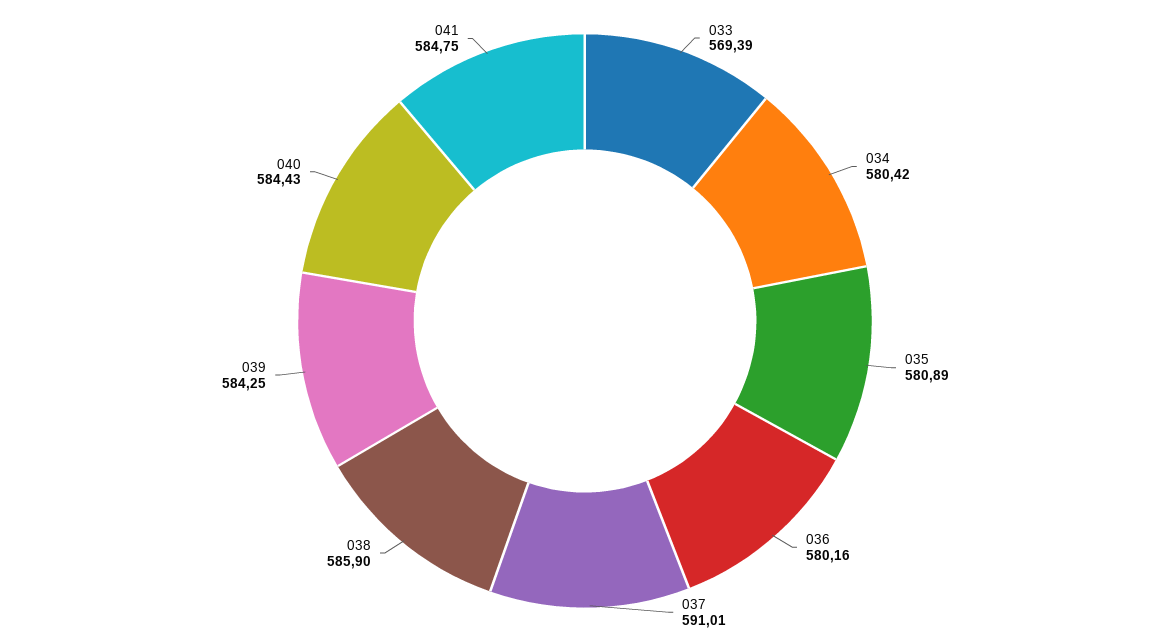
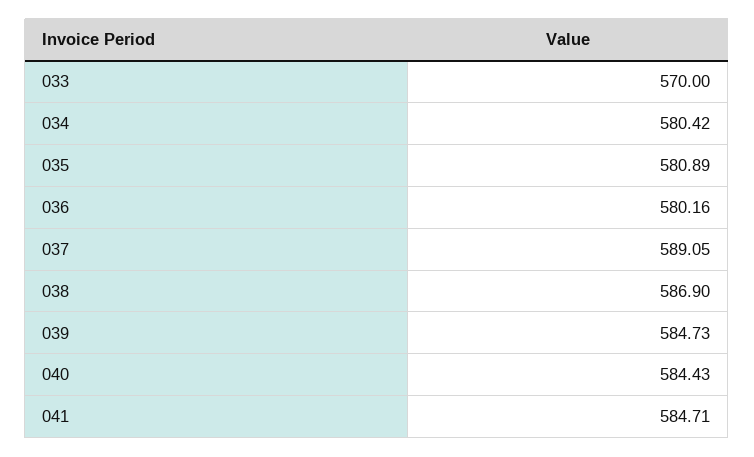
033: 569.39 -> 570
037: 591.01 -> 589.05
038: 585.9 -> 586.9
039: 584.25 -> 584.73
041: 584.75 -> 584.71

